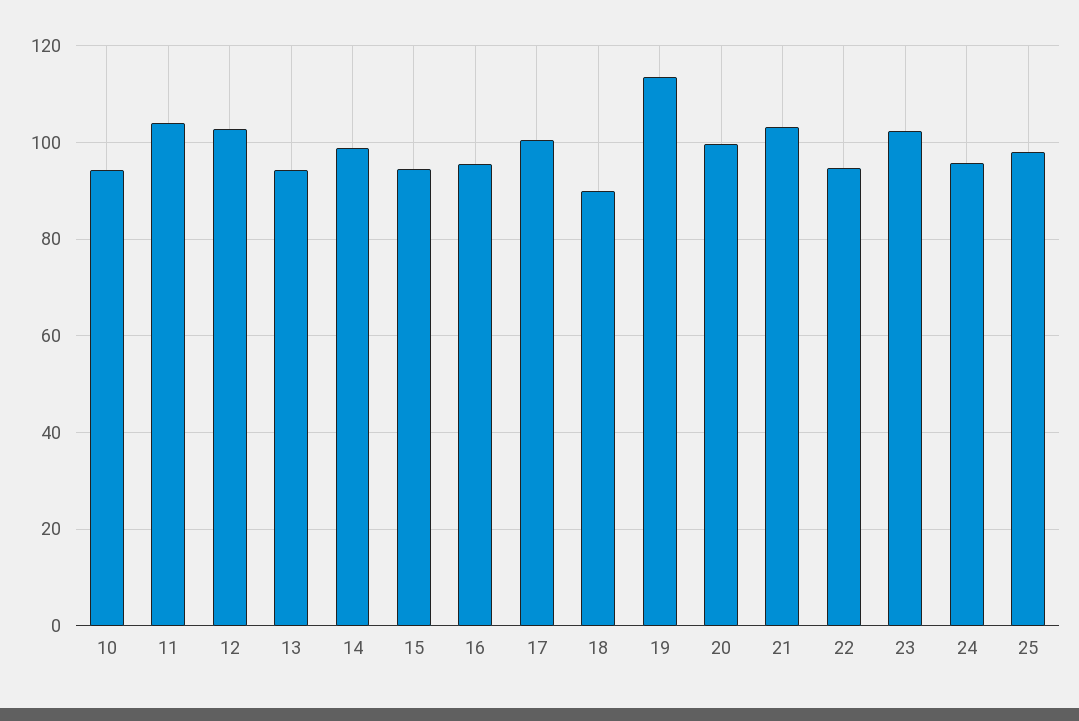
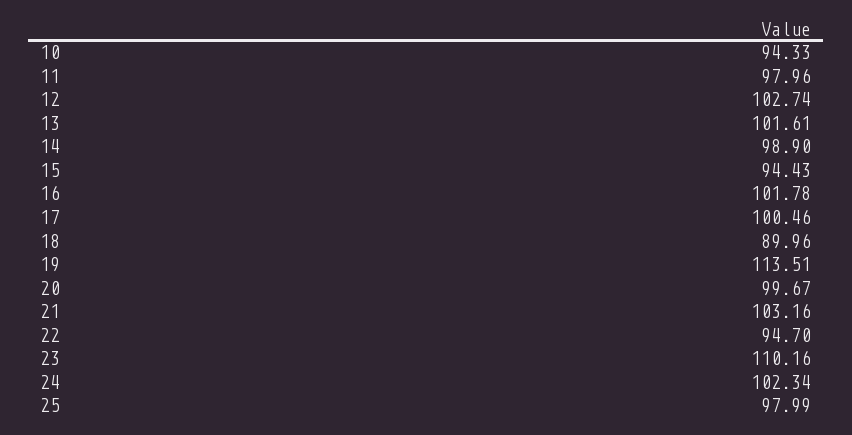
11: 104 -> 97.96
13: 94 -> 101.61
16: 96 -> 101.78
23: 102 -> 110.16
24: 96 -> 102.34

